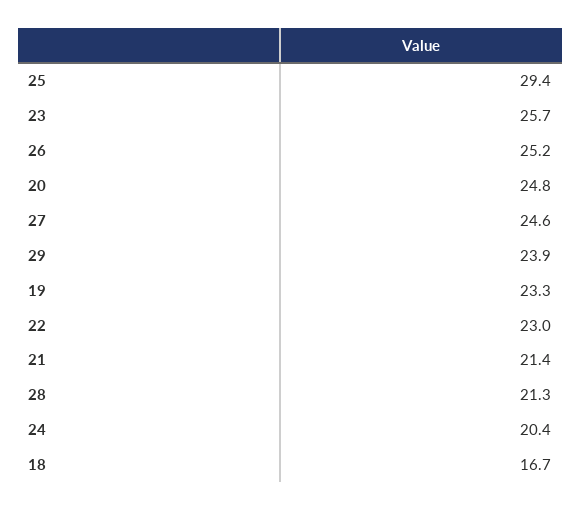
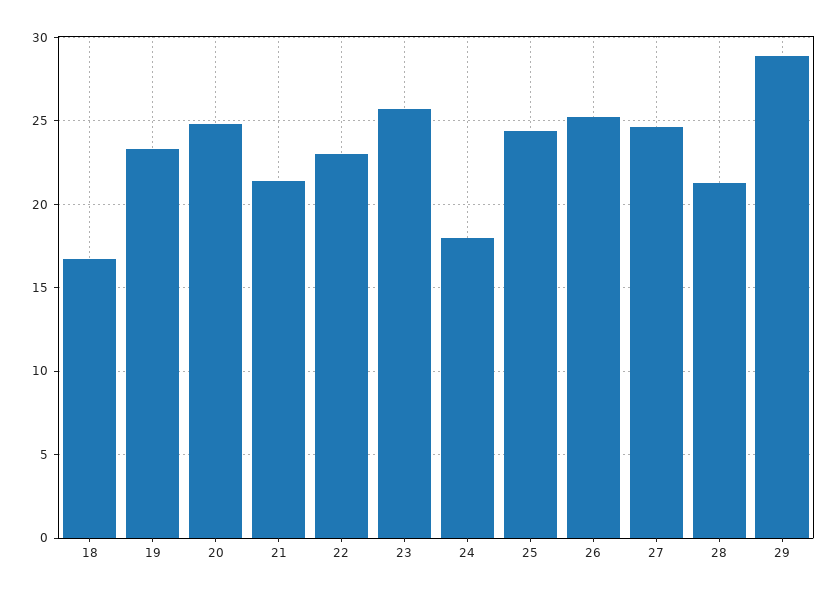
25: 29.4 -> 24.5
29: 23.9 -> 29
24: 20.4 -> 18

